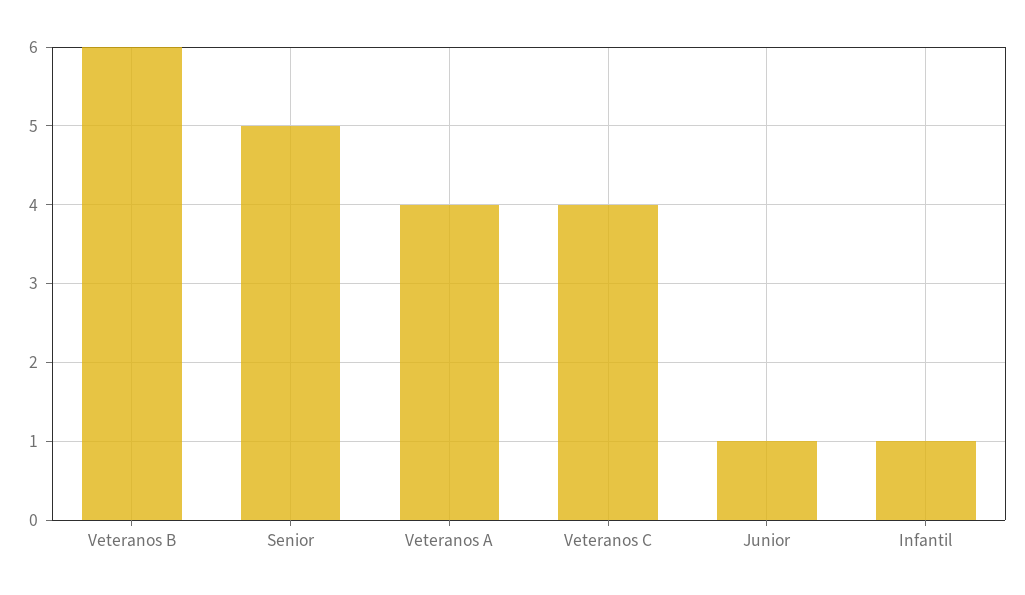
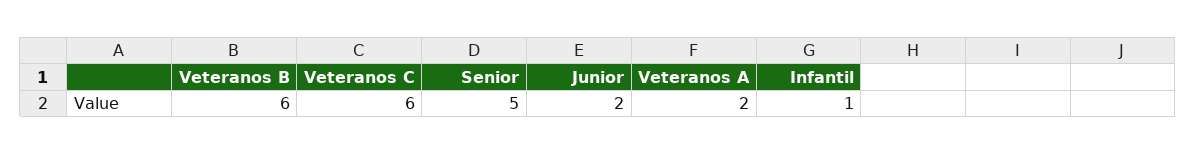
Veteranos A: 4 -> 2
Veteranos C: 4 -> 6
Junior: 1 -> 2

